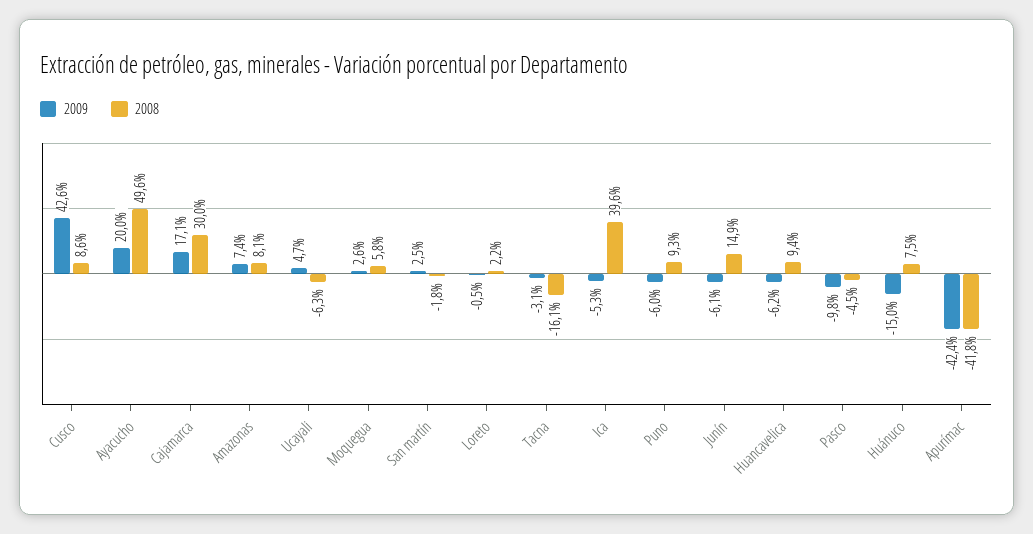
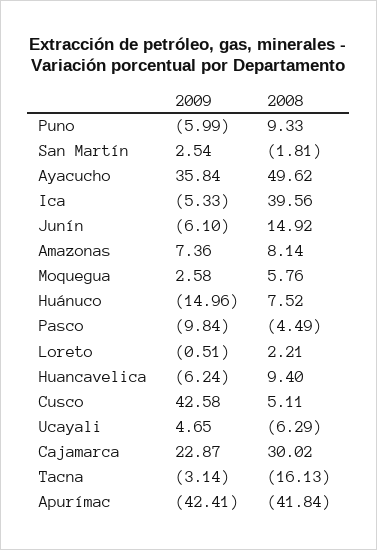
2008, Cusco: 8.6 -> 5.11
2009, Ayacucho: 20 -> 35.84
2009, Cajamarca: 17.1 -> 22.87

